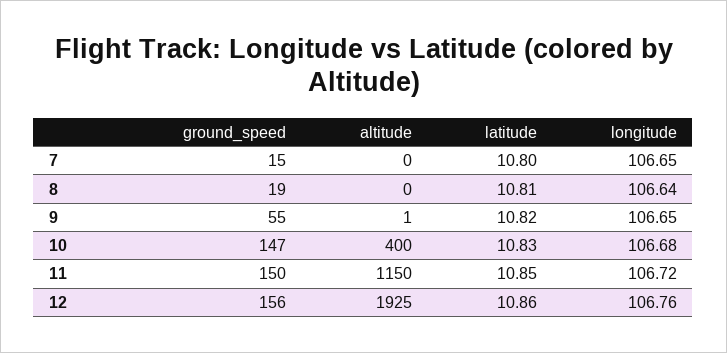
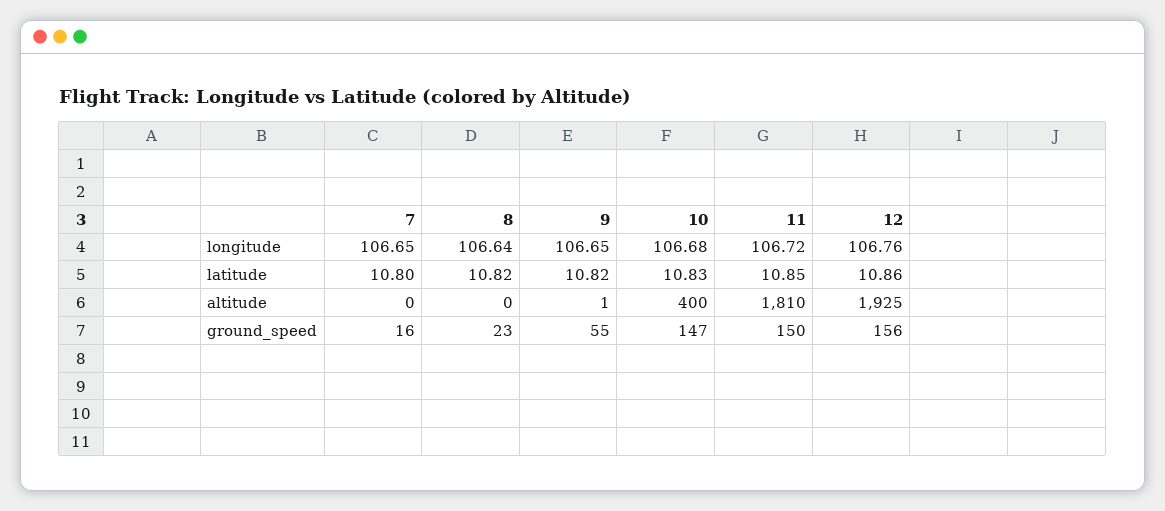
ground_speed, 7: 15 -> 16
ground_speed, 8: 19 -> 23
latitude, 8: 10.81 -> 10.82
altitude, 11: 1150 -> 1810

